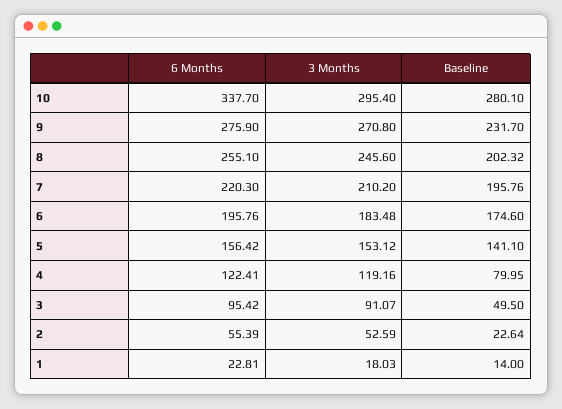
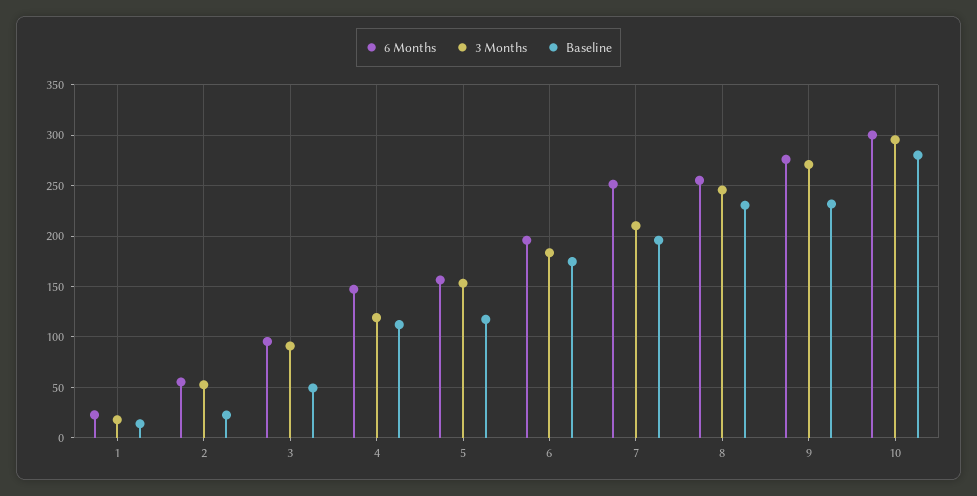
6 Months, 10: 337.7 -> 300
Baseline, 8: 202.32 -> 230
6 Months, 7: 220.3 -> 250
Baseline, 5: 141.1 -> 120
6 Months, 4: 122.41 -> 150
Baseline, 4: 79.95 -> 110

